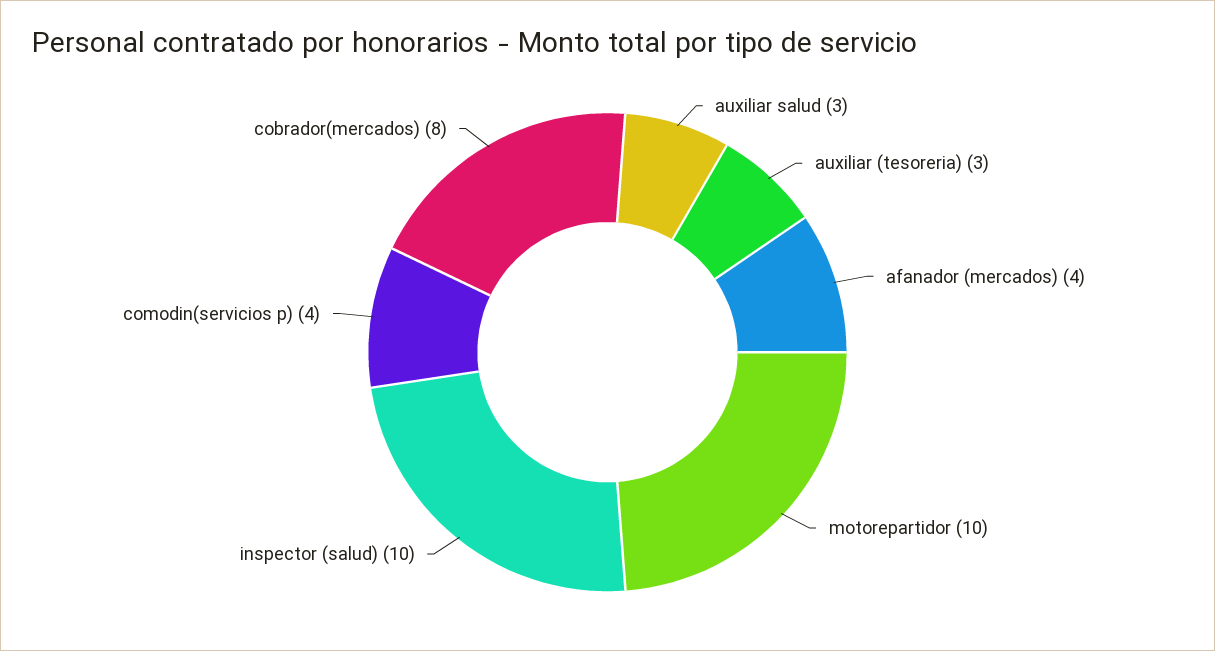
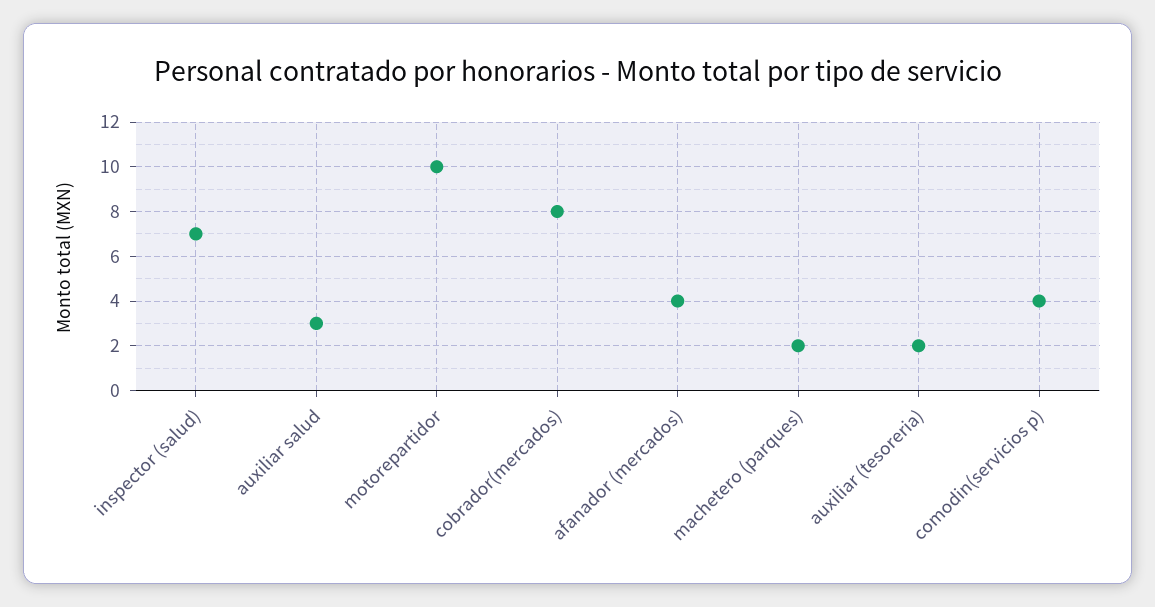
auxiliar (tesoreria): 3 -> 2
inspector (salud): 10 -> 7
machetero (parques): none -> 2

